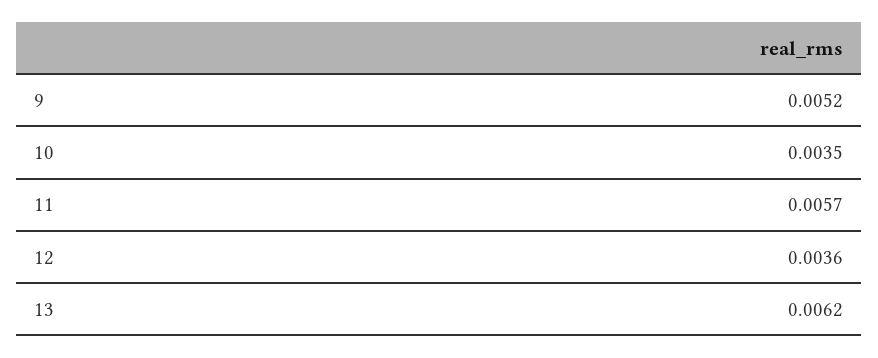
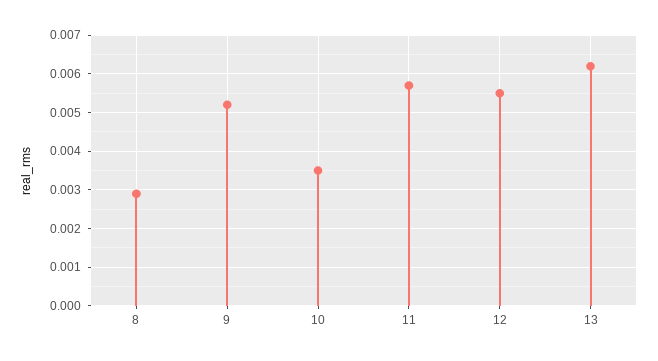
12: 0.0036 -> 0.0055
8: none -> 0.003

